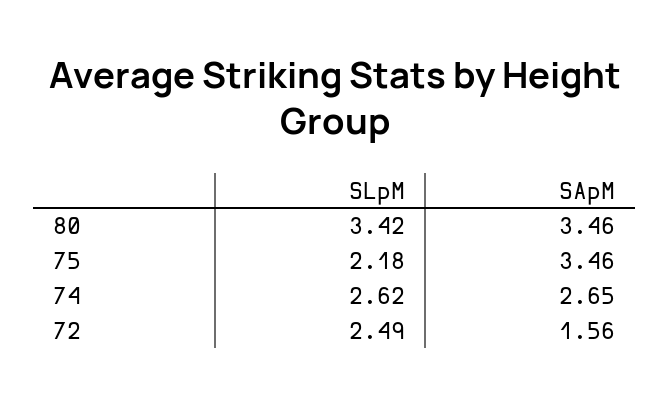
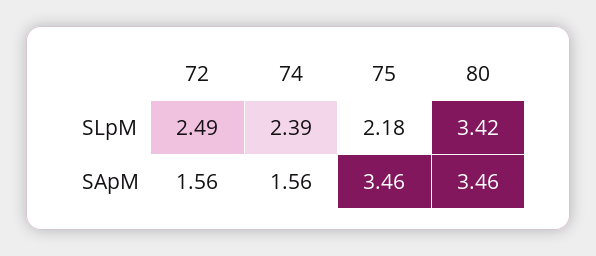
SLpM, 74: 2.62 -> 2.39
SApM, 74: 2.65 -> 1.56

